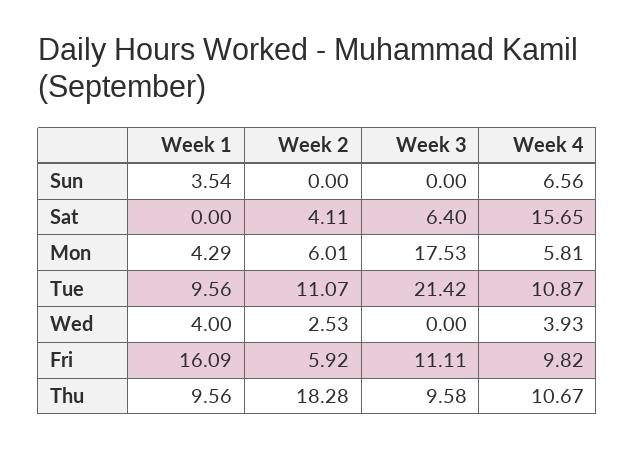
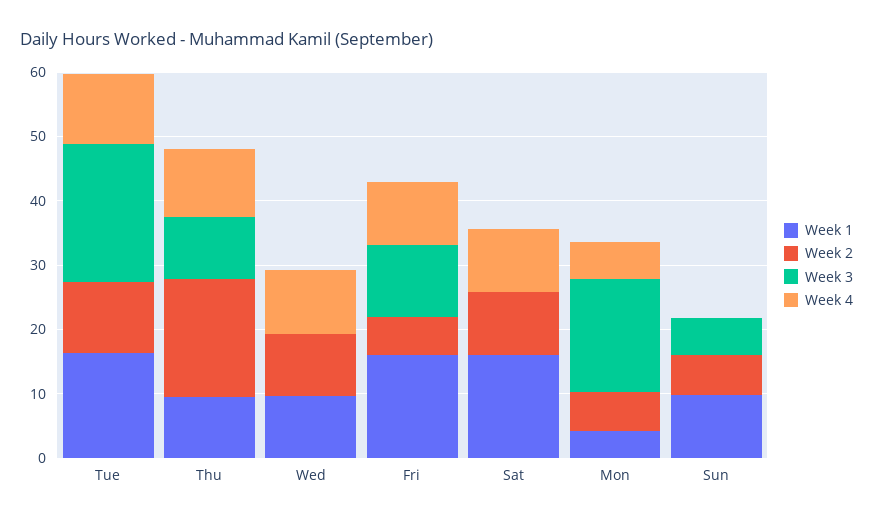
Week 1, Sun: 3.54 -> 10
Week 2, Sun: 0 -> 6
Week 3, Sun: 0 -> 6
Week 4, Sun: 6.56 -> 0
Week 1, Sat: 0 -> 16
Week 2, Sat: 4.11 -> 10
Week 3, Sat: 6.4 -> 0
Week 4, Sat: 15.65 -> 10
Week 1, Tue: 9.56 -> 16
Week 1, Wed: 4 -> 10
Week 2, Wed: 2.53 -> 10
Week 4, Wed: 3.93 -> 10

